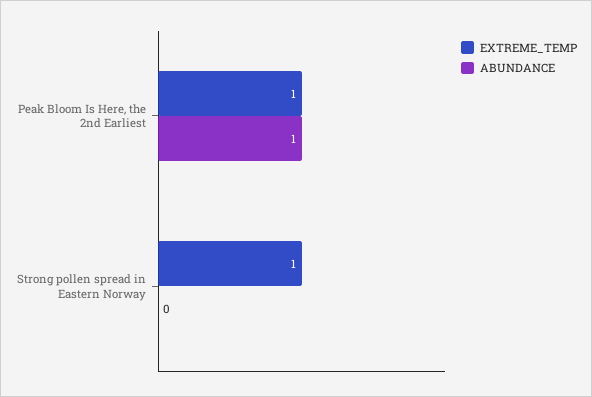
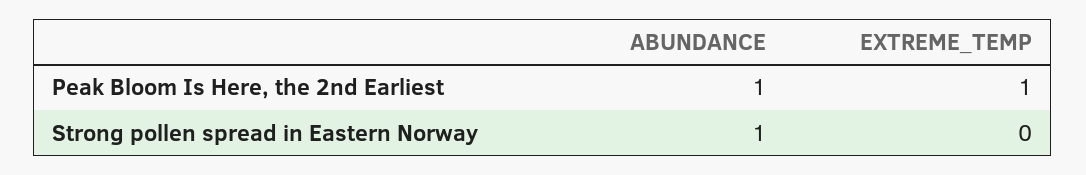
EXTREME_TEMP, Strong pollen spread in Eastern Norway: 1 -> 0
ABUNDANCE, Strong pollen spread in Eastern Norway: 0 -> 1

